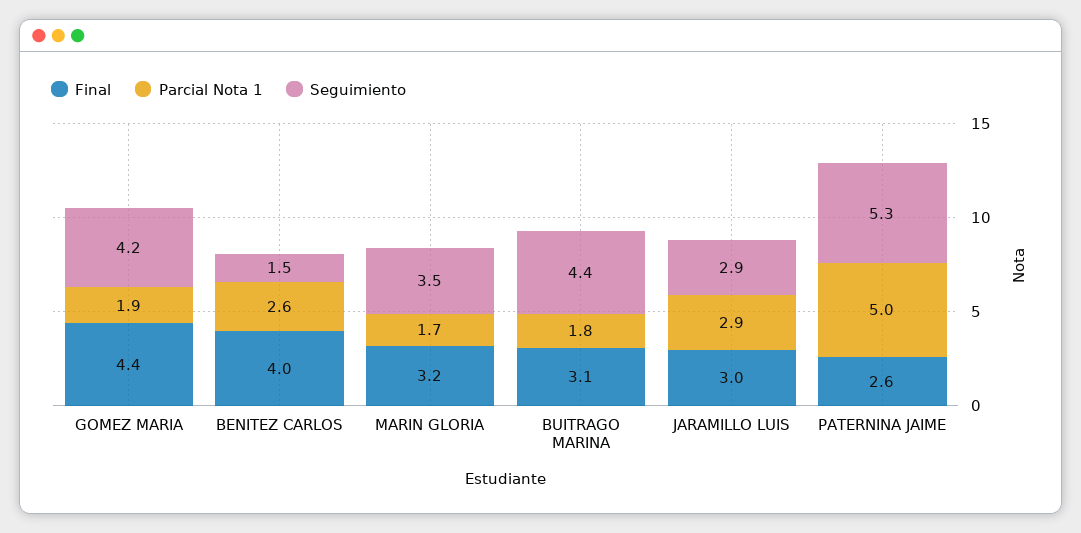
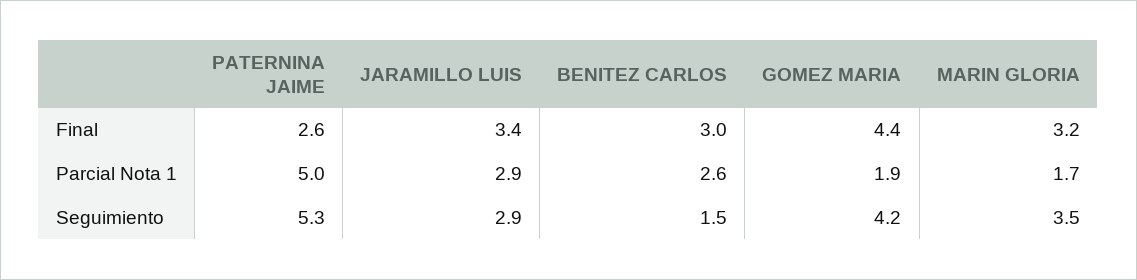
Final, BENITEZ CARLOS: 4 -> 3
Final, BUITRAGO MARINA: 3.1 -> none
Parcial Nota 1, BUITRAGO MARINA: 1.8 -> none
Seguimiento, BUITRAGO MARINA: 4.4 -> none
Final, JARAMILLO LUIS: 3 -> 3.4

